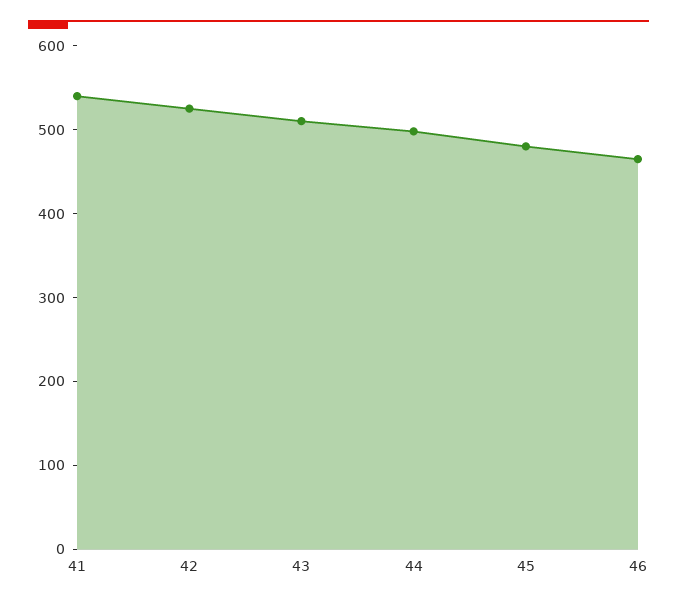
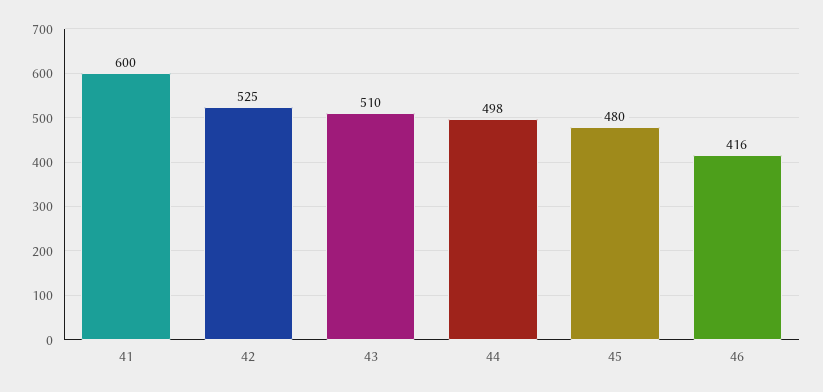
41: 540 -> 600
46: 460 -> 416

